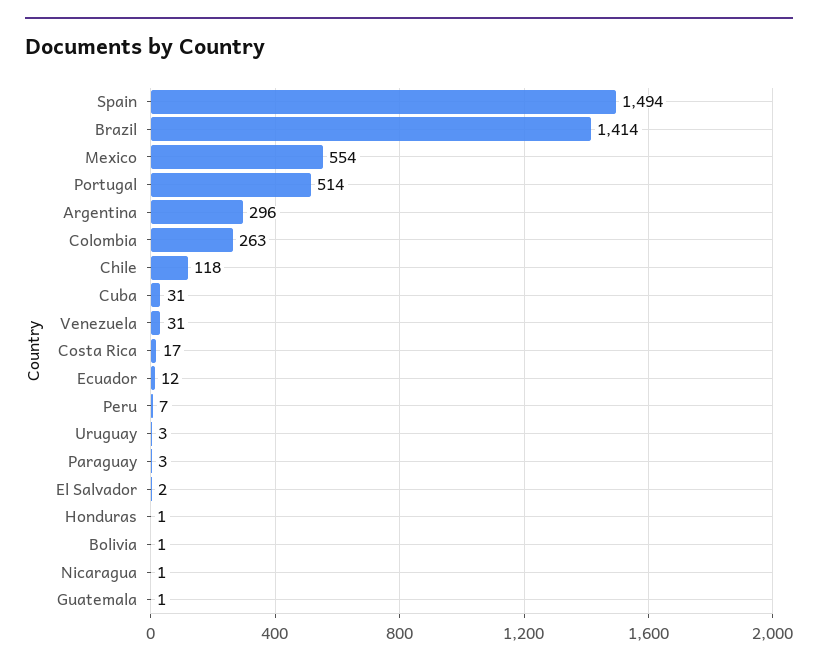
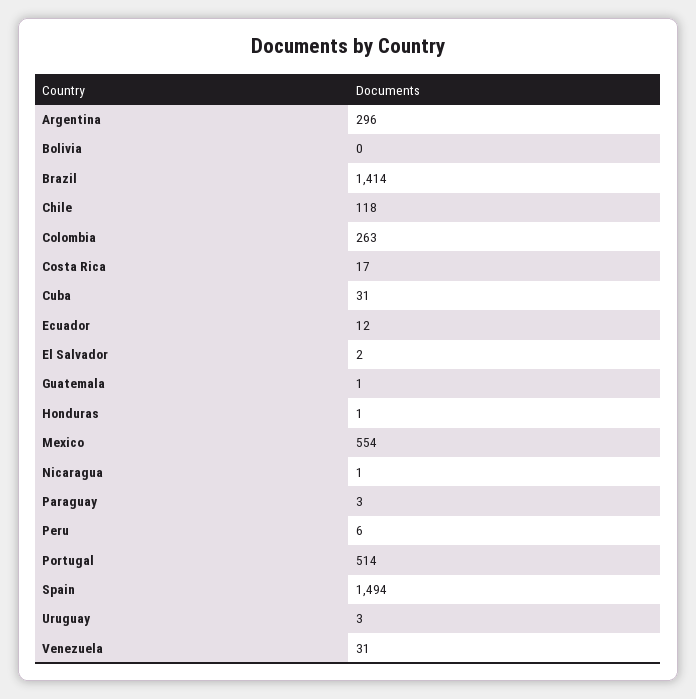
Peru: 7 -> 6
Bolivia: 1 -> 0

